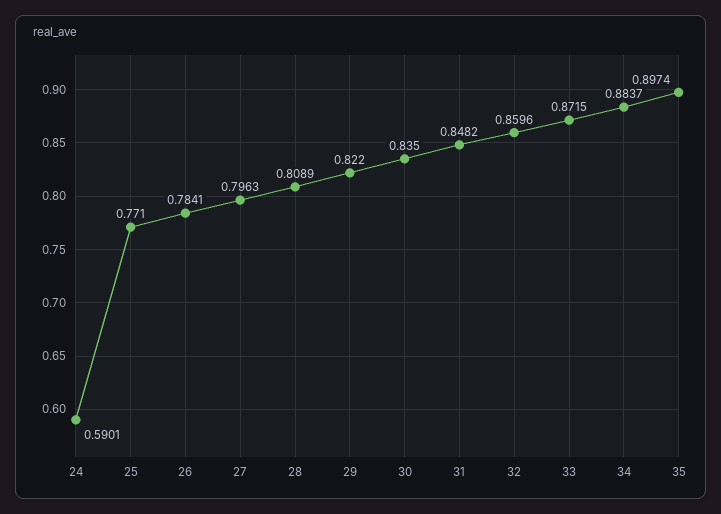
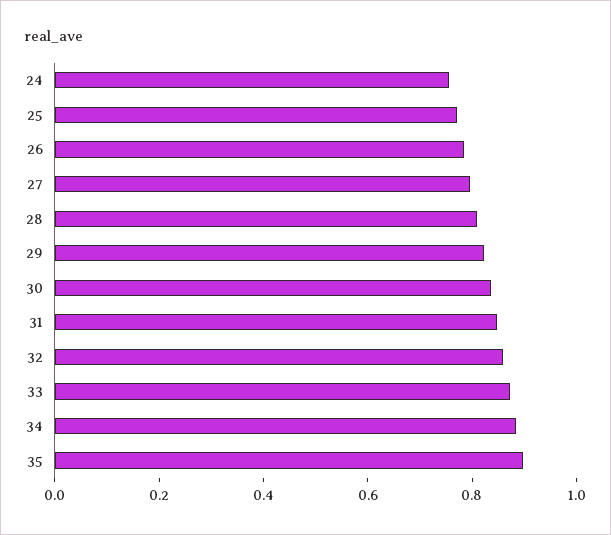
24: 0.5901 -> 0.75

